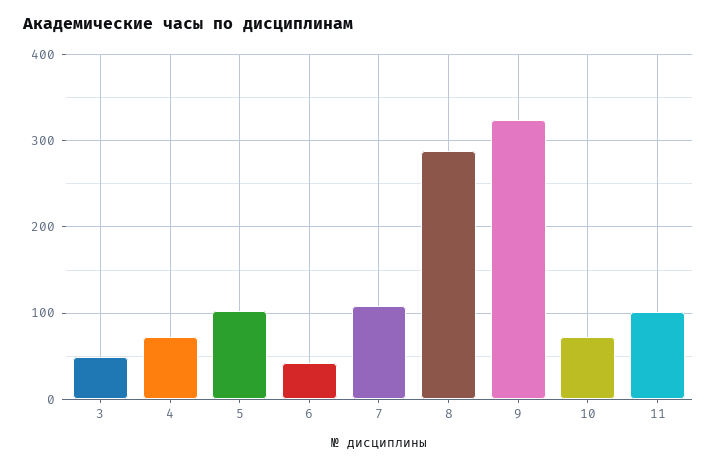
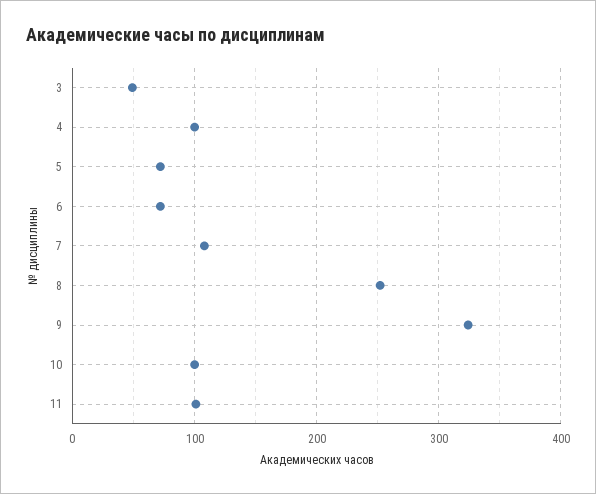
4: 70 -> 100
5: 100 -> 70
6: 40 -> 70
8: 290 -> 250
10: 70 -> 100

